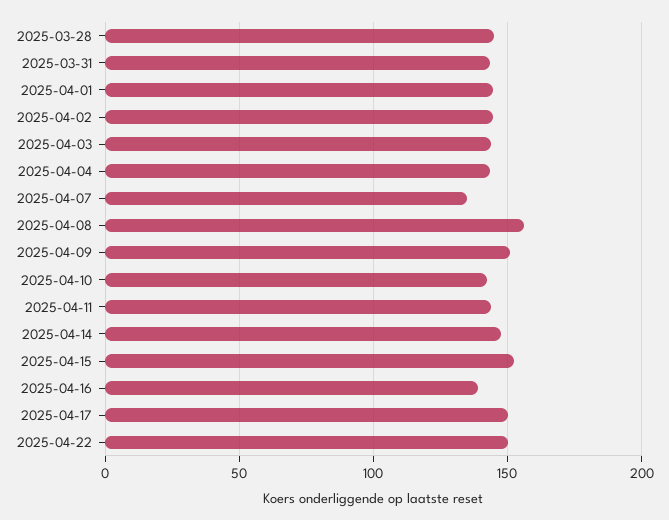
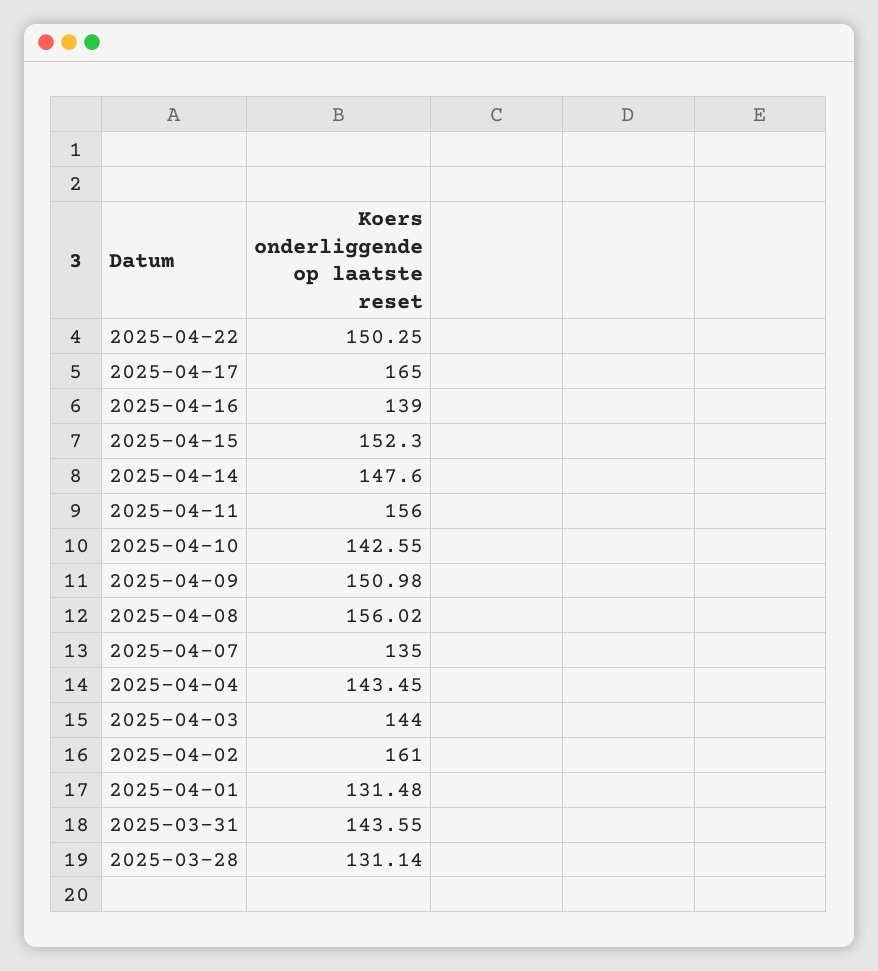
2025-03-28: 145 -> 131.14
2025-04-01: 145 -> 131.48
2025-04-02: 145 -> 161
2025-04-11: 145 -> 156
2025-04-17: 150 -> 165

